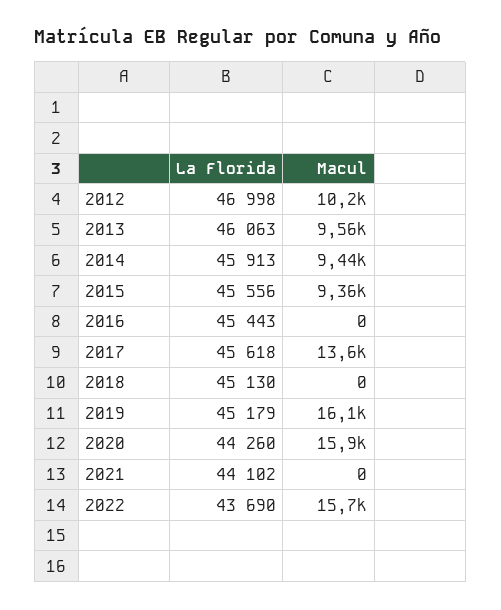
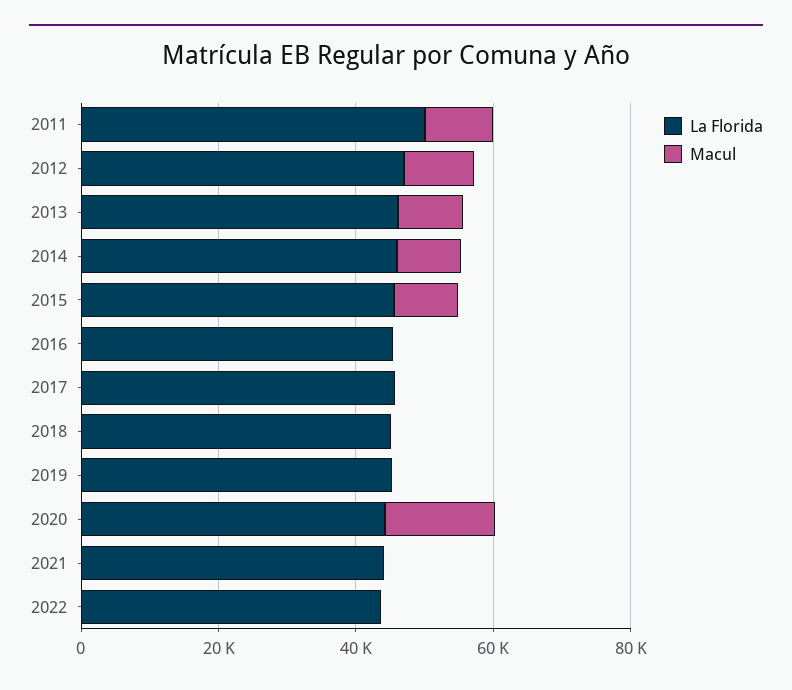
Macul, 2017: 13600 -> 0
Macul, 2019: 16100 -> 0
Macul, 2022: 15700 -> 0
La Florida, 2011: none -> 50000
Macul, 2011: none -> 10000

